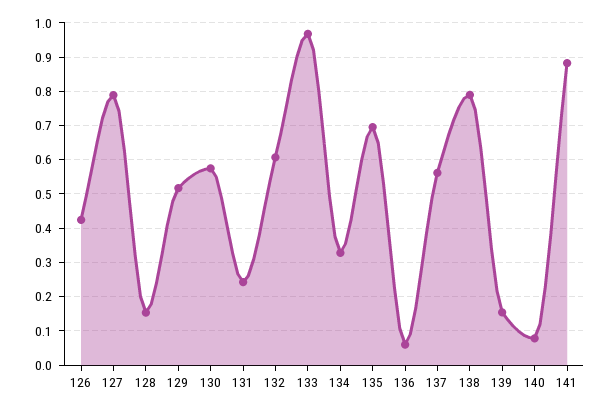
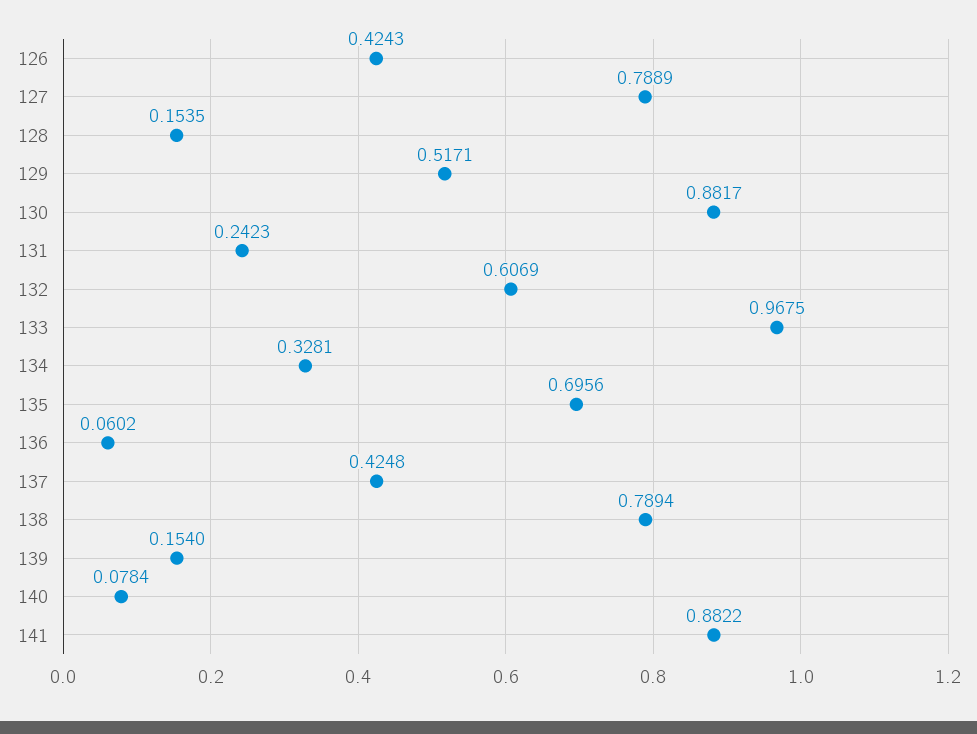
130: 0.58 -> 0.8817
137: 0.56 -> 0.4248

